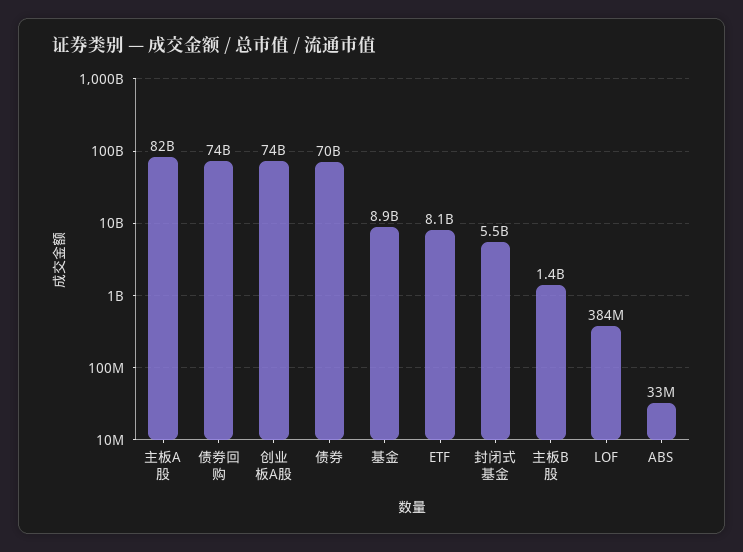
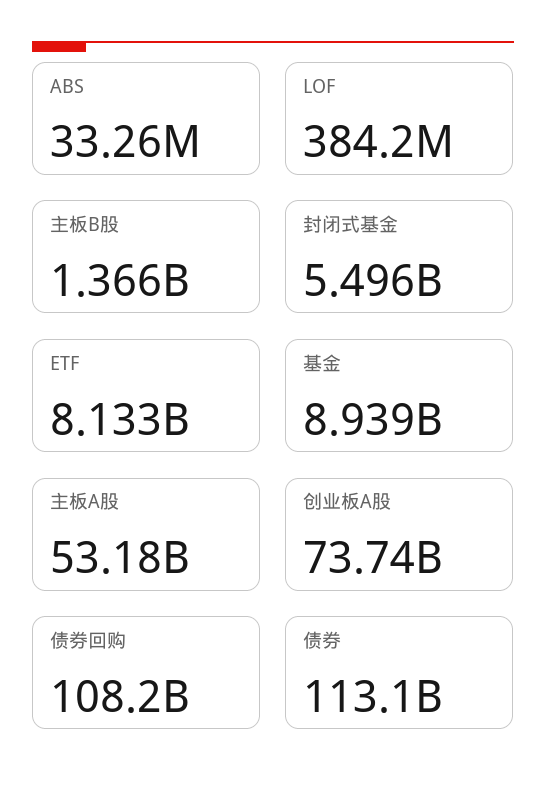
主板A股: 82000000000 -> 53180000000
债券回购: 74000000000 -> 108200000000
债券: 70000000000 -> 113100000000

